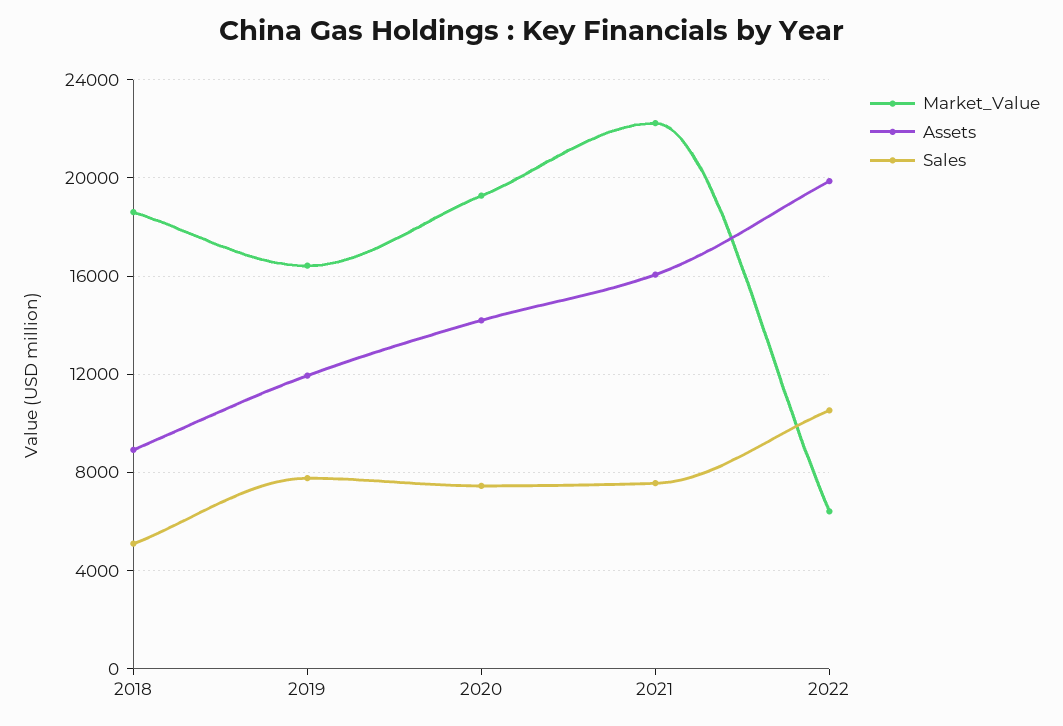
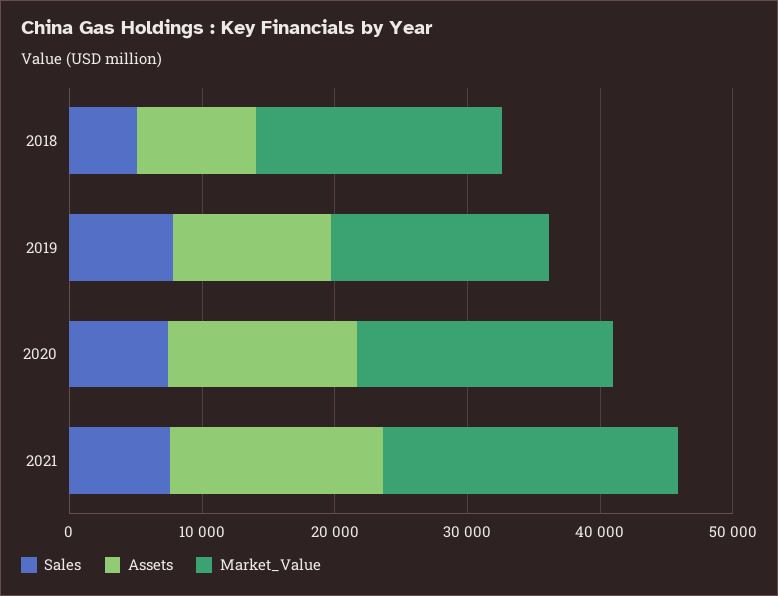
Market_Value, 2022: 6500 -> none
Assets, 2022: 20000 -> none
Sales, 2022: 10500 -> none

